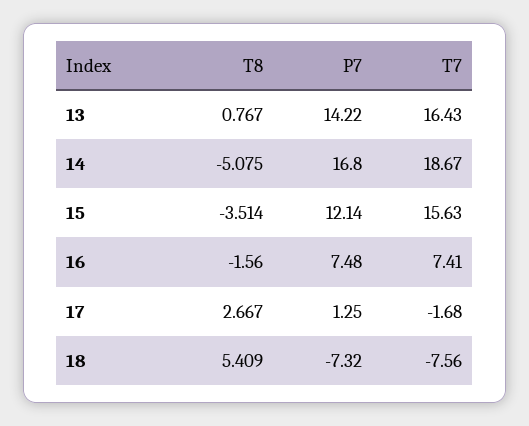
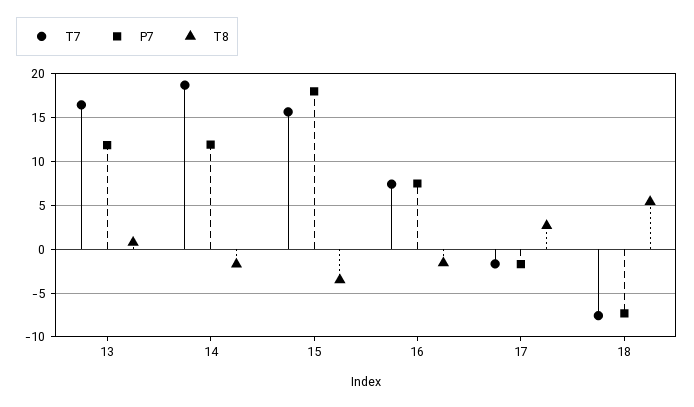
P7, 13: 14.22 -> 12
T8, 14: -5.075 -> -2
P7, 14: 16.8 -> 12
P7, 15: 12.14 -> 18
P7, 17: 1.25 -> -2

